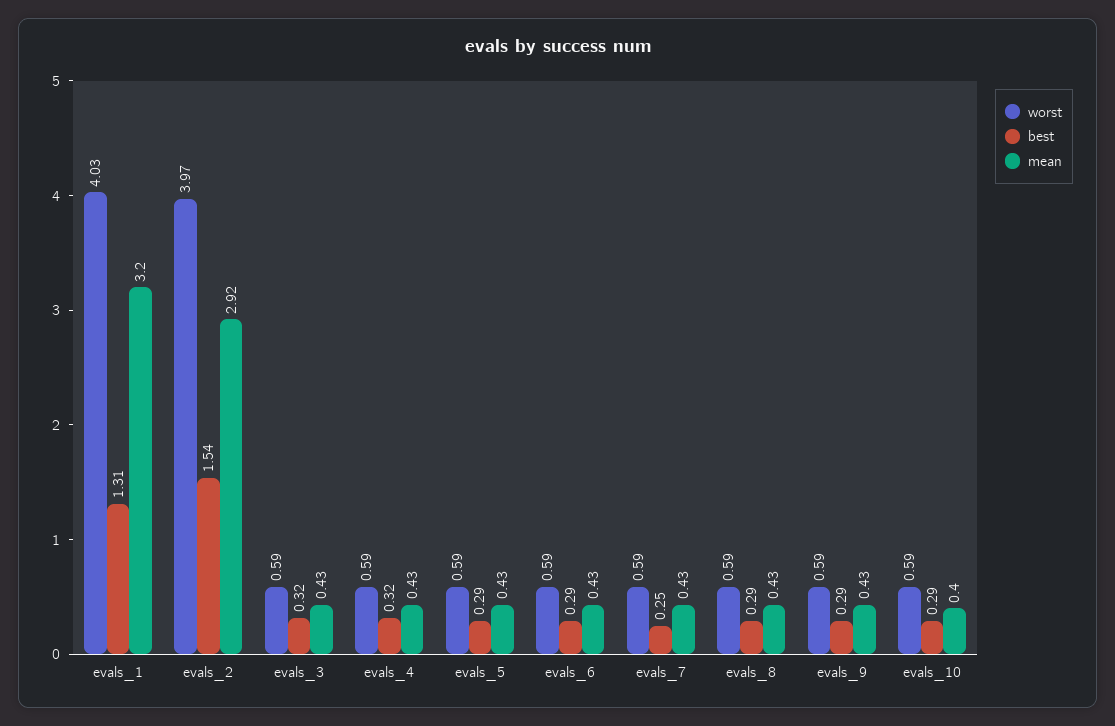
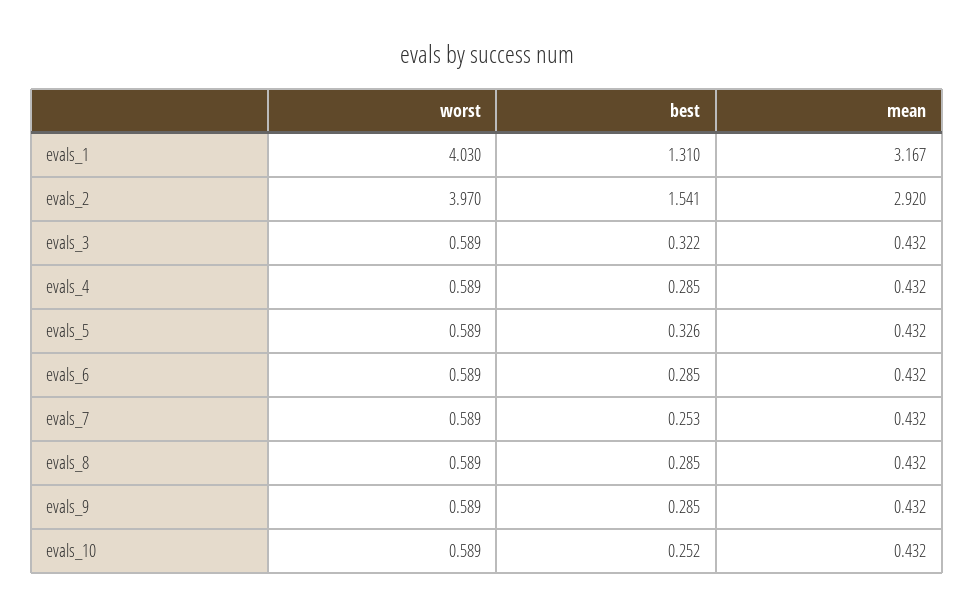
mean, evals_1: 3.2 -> 3.167
best, evals_4: 0.32 -> 0.285
best, evals_5: 0.29 -> 0.326
best, evals_10: 0.29 -> 0.252
mean, evals_10: 0.4 -> 0.432

